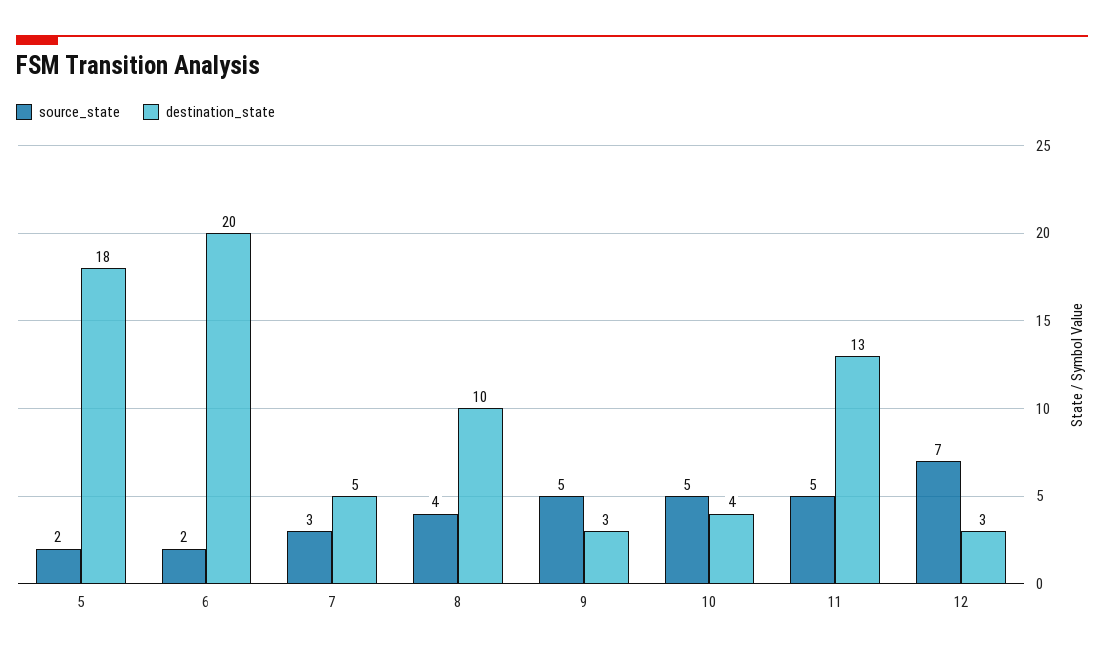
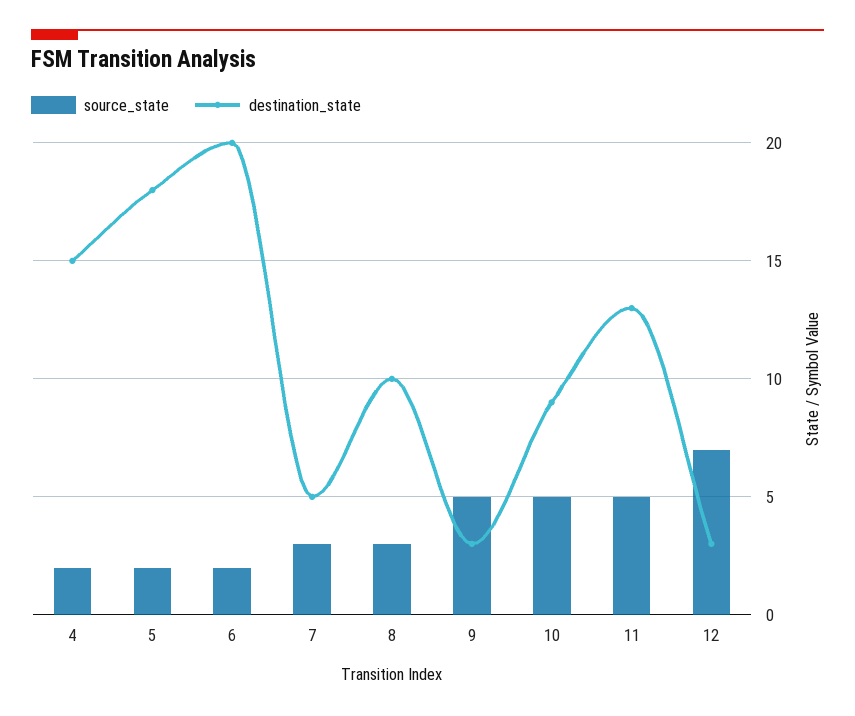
source_state, 8: 4 -> 3
destination_state, 10: 4 -> 9
source_state, 4: none -> 2
destination_state, 4: none -> 15

